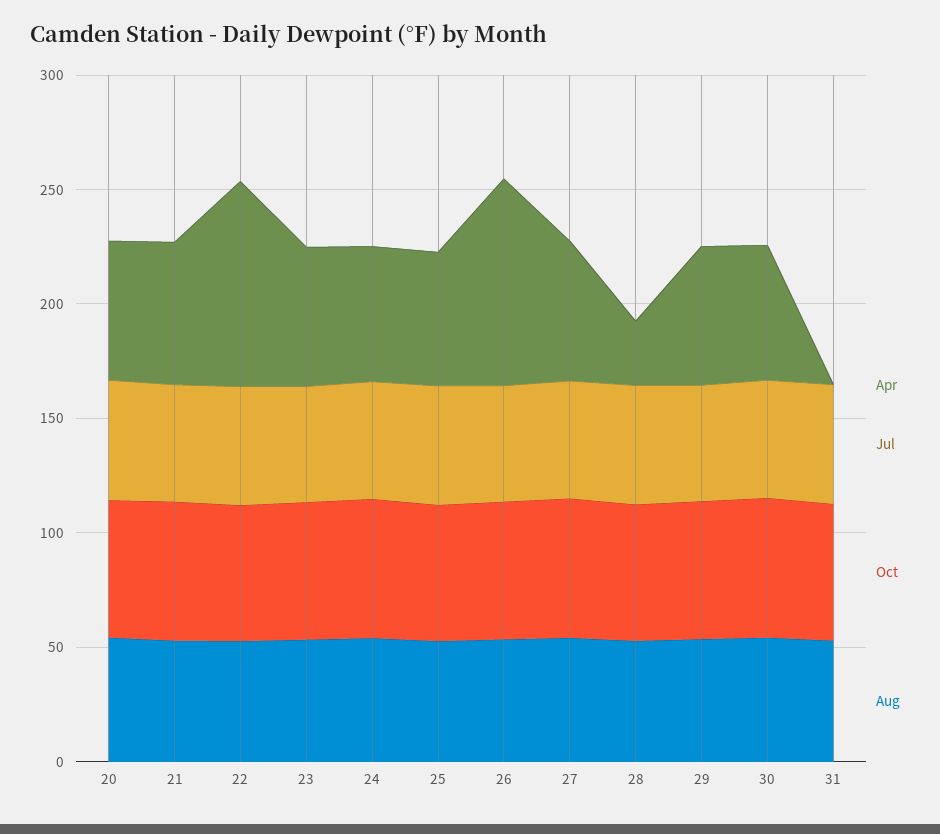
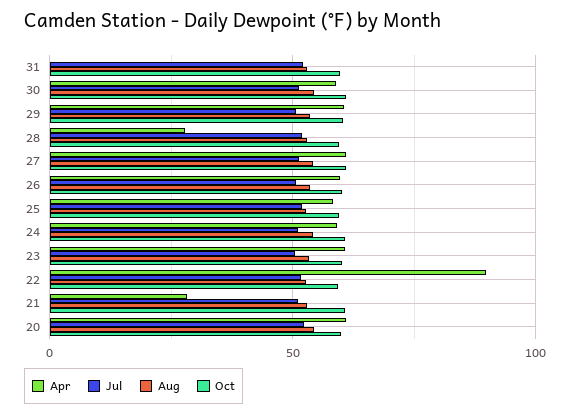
Apr, 21: 60 -> 30
Apr, 26: 90 -> 60

